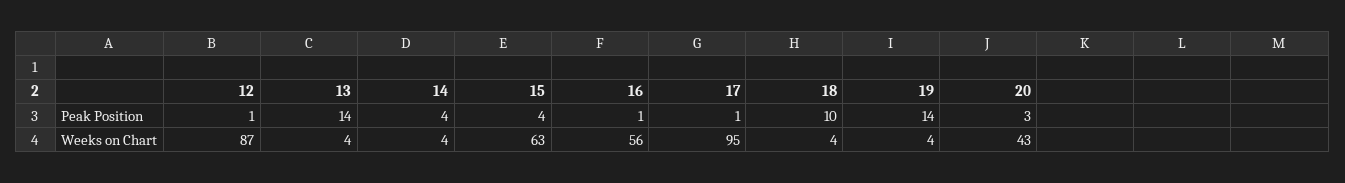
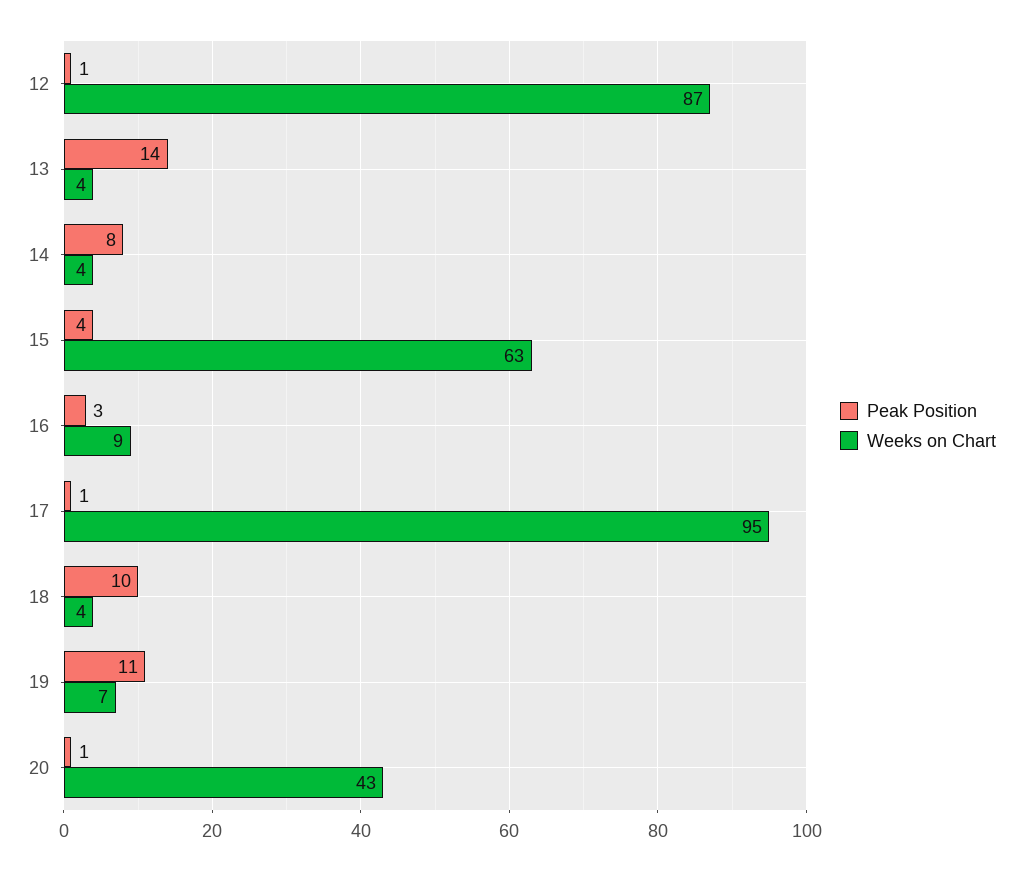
Peak Position, 14: 4 -> 8
Peak Position, 16: 1 -> 3
Peak Position, 19: 14 -> 11
Peak Position, 20: 3 -> 1
Weeks on Chart, 16: 56 -> 9
Weeks on Chart, 19: 4 -> 7

